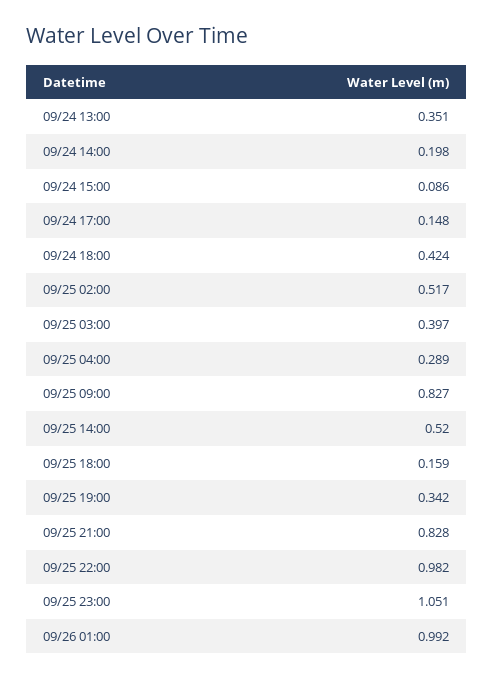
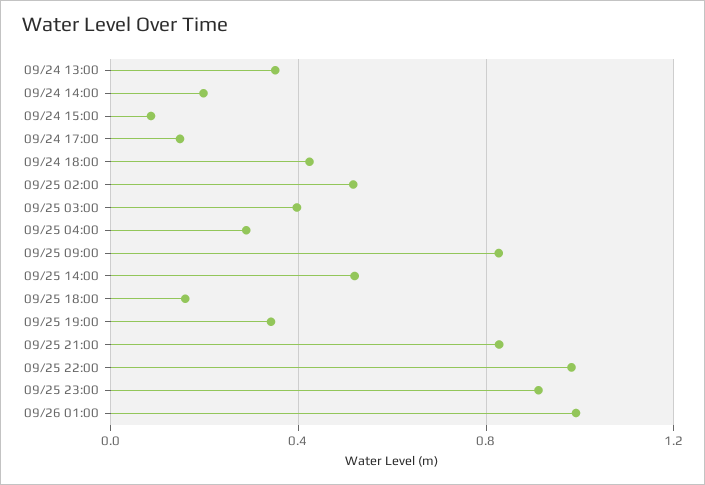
09/25 23:00: 1.051 -> 0.9

